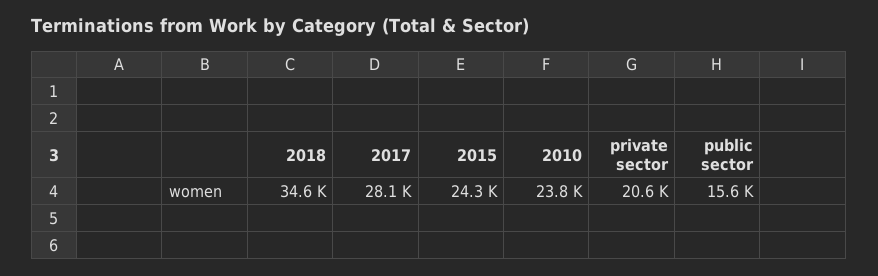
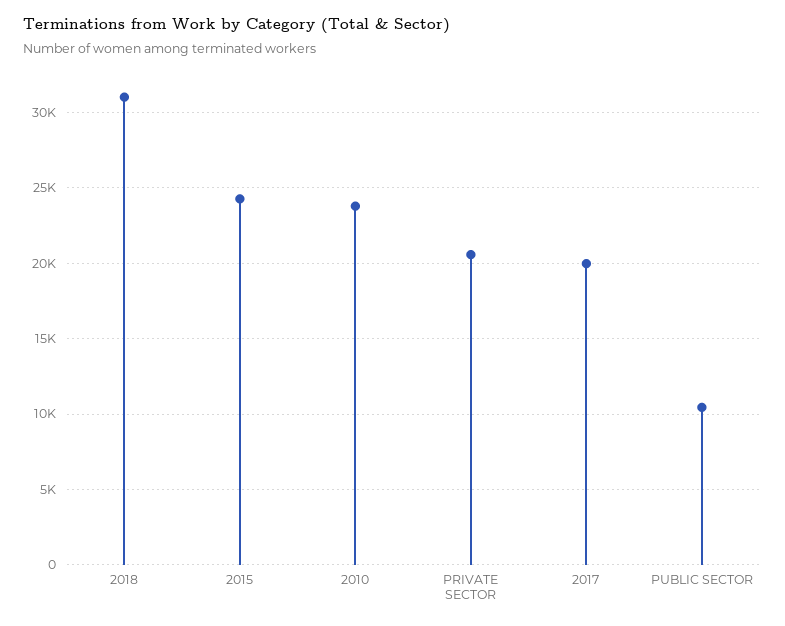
2018: 34600 -> 31000
2017: 28100 -> 20000
public sector: 15600 -> 10500

